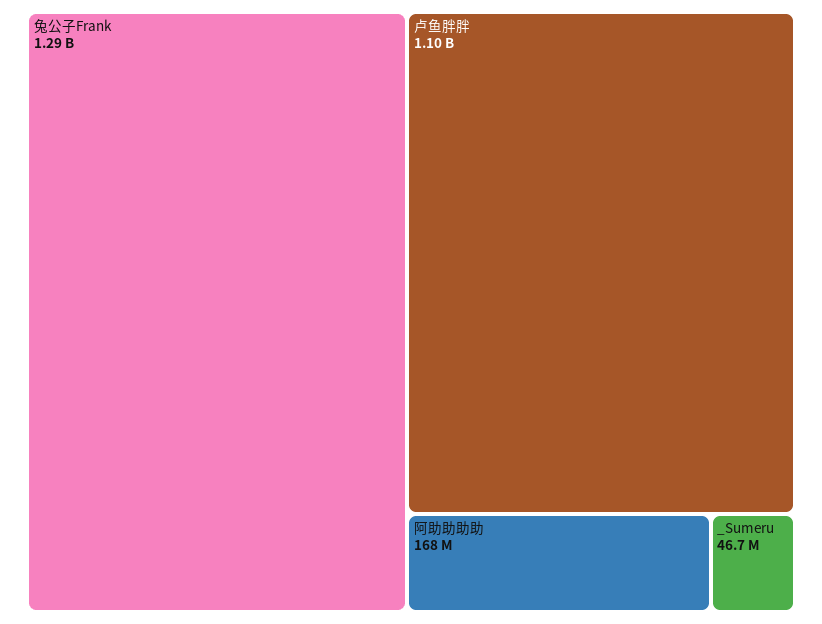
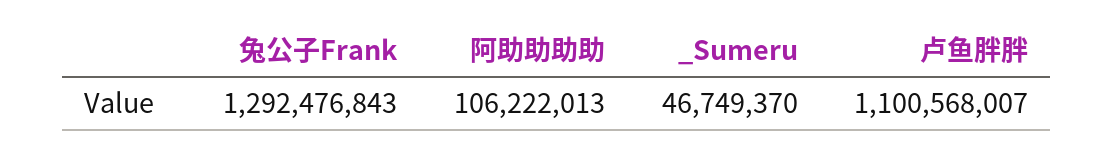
阿助助助助: 168000000 -> 106222013

